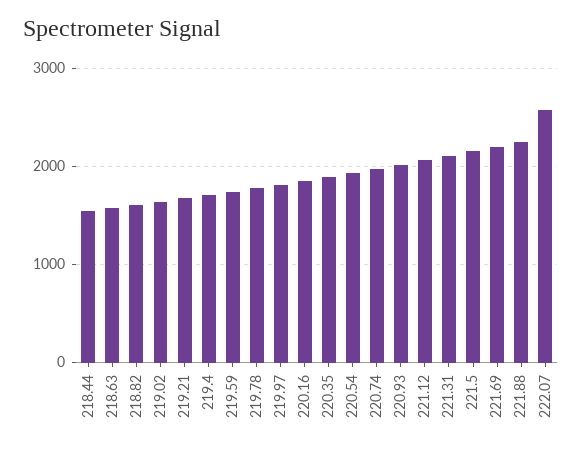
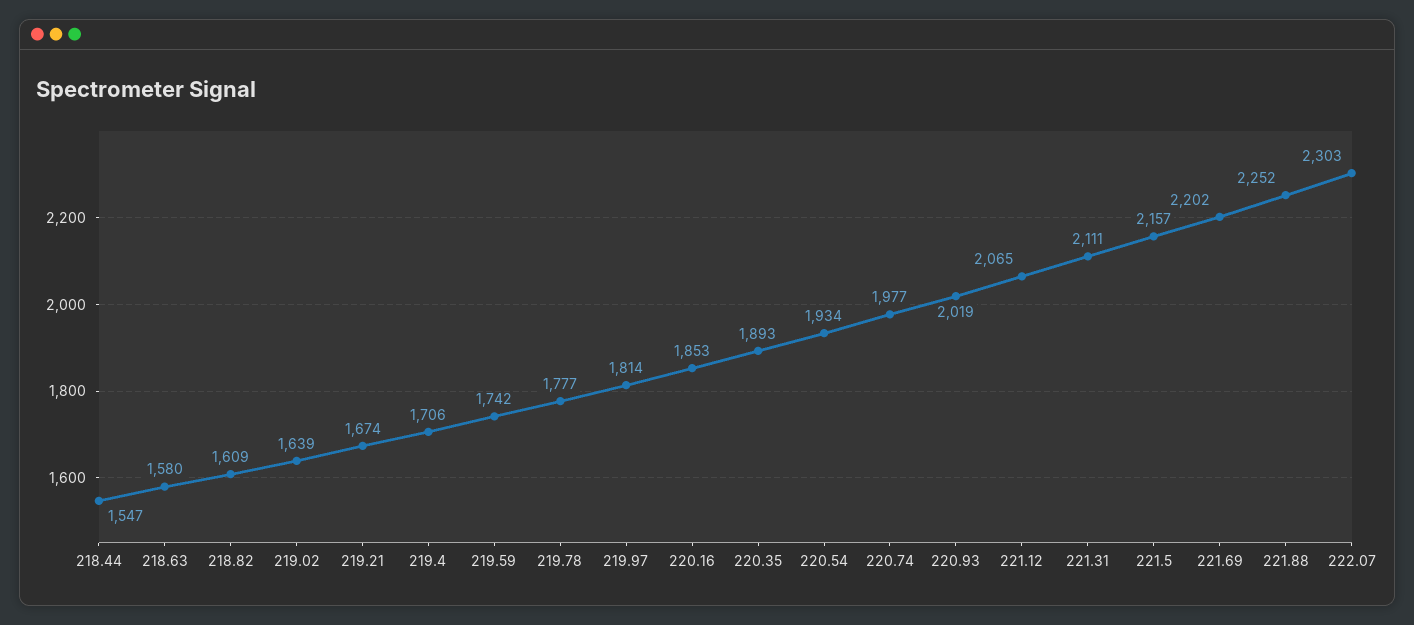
222.07: 2600 -> 2303

